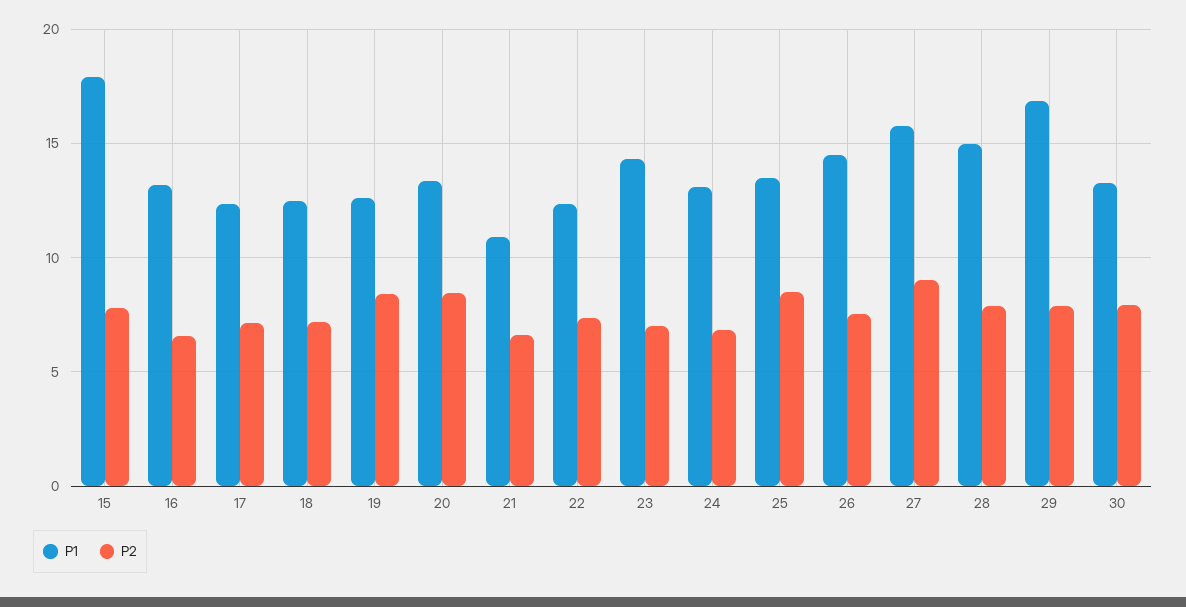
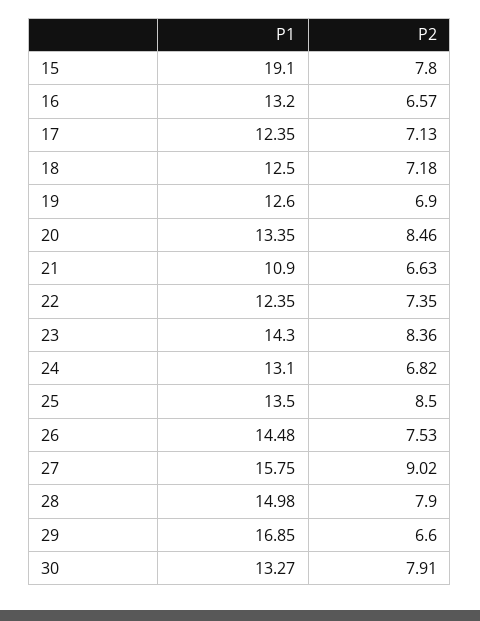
P1, 15: 18 -> 19.1
P2, 19: 8.5 -> 6.9
P2, 23: 7 -> 8.36
P2, 29: 8 -> 6.6

